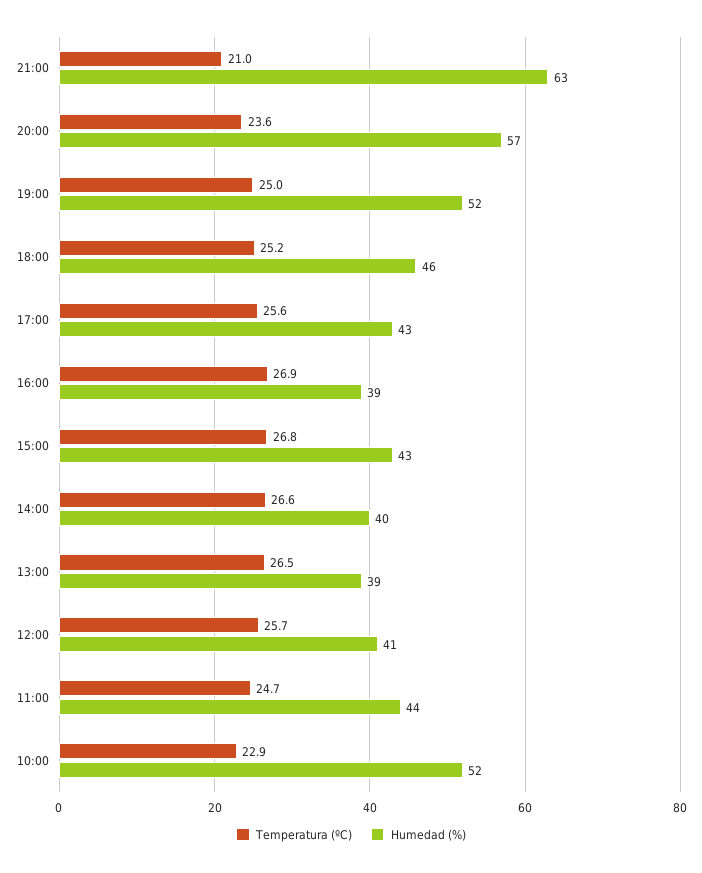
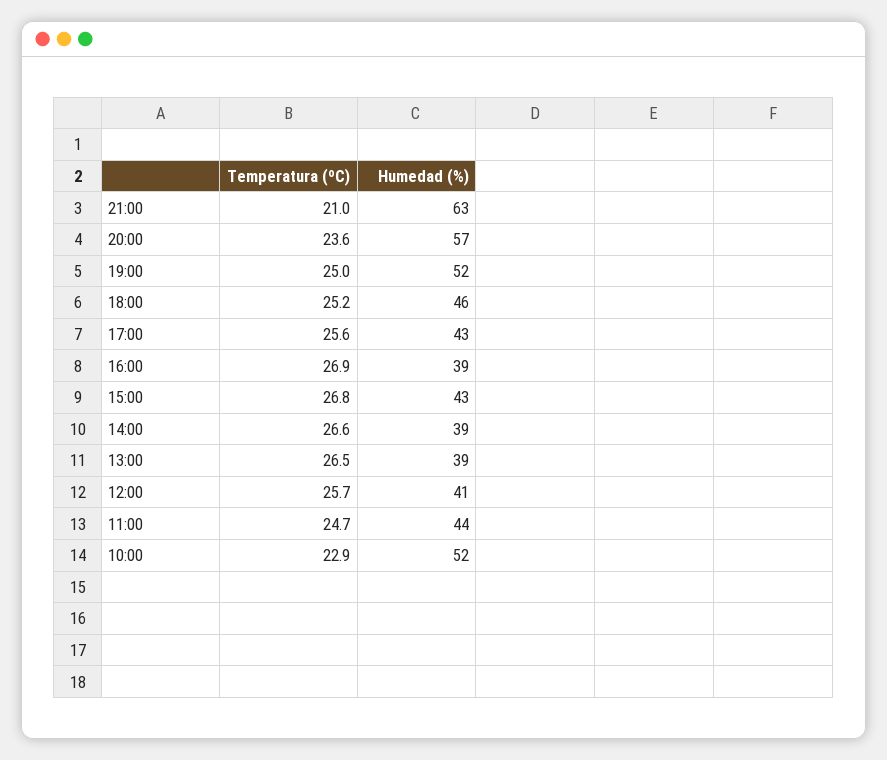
Humedad (%), 14:00: 40 -> 39

